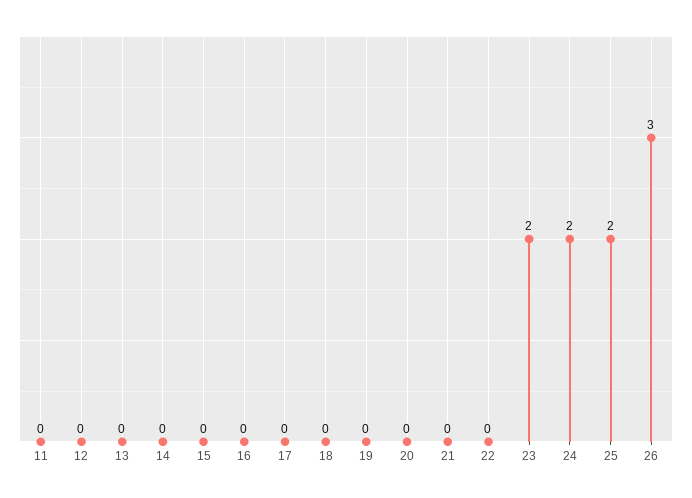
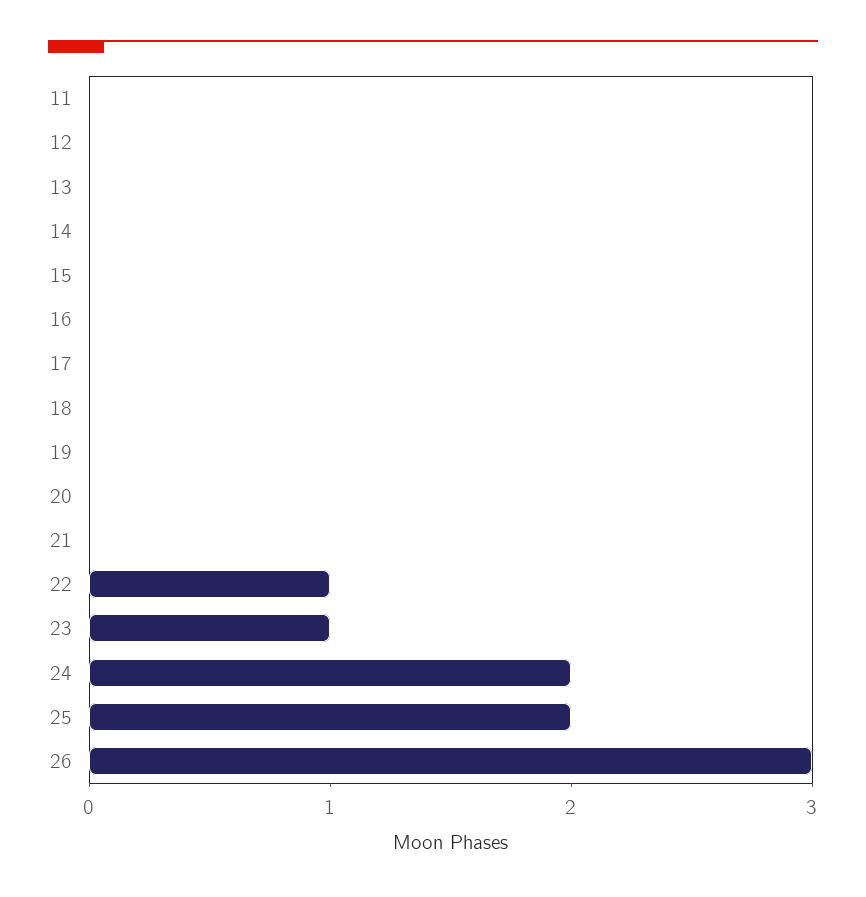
22: 0 -> 1
23: 2 -> 1

